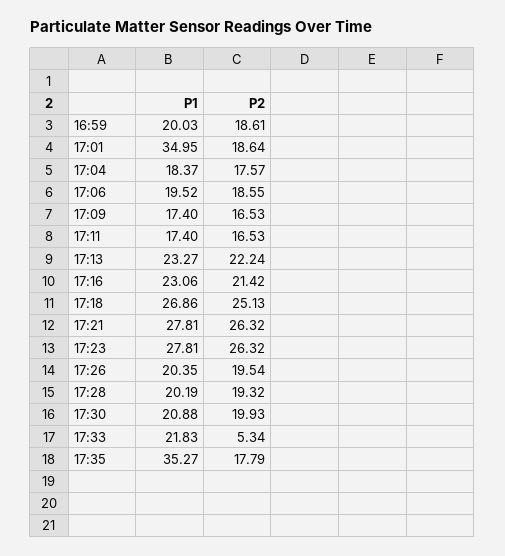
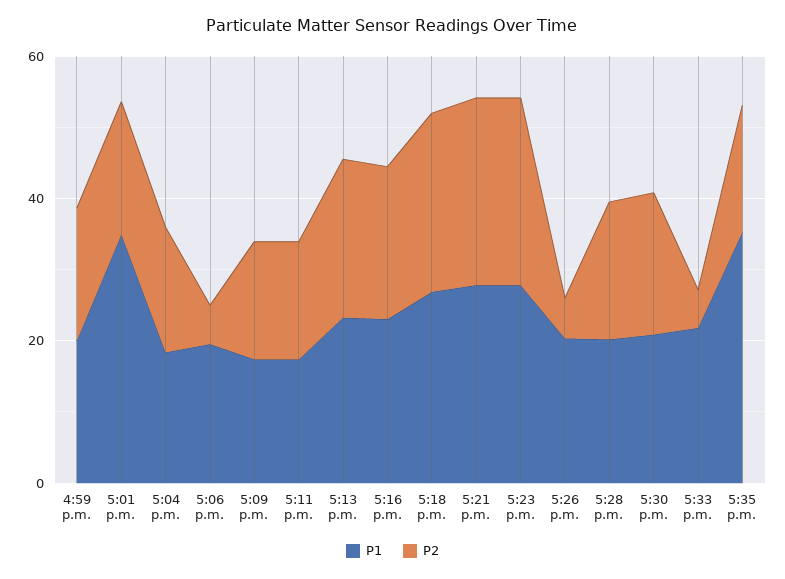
P2, 17:06: 18.55 -> 5
P2, 17:26: 19.54 -> 5

